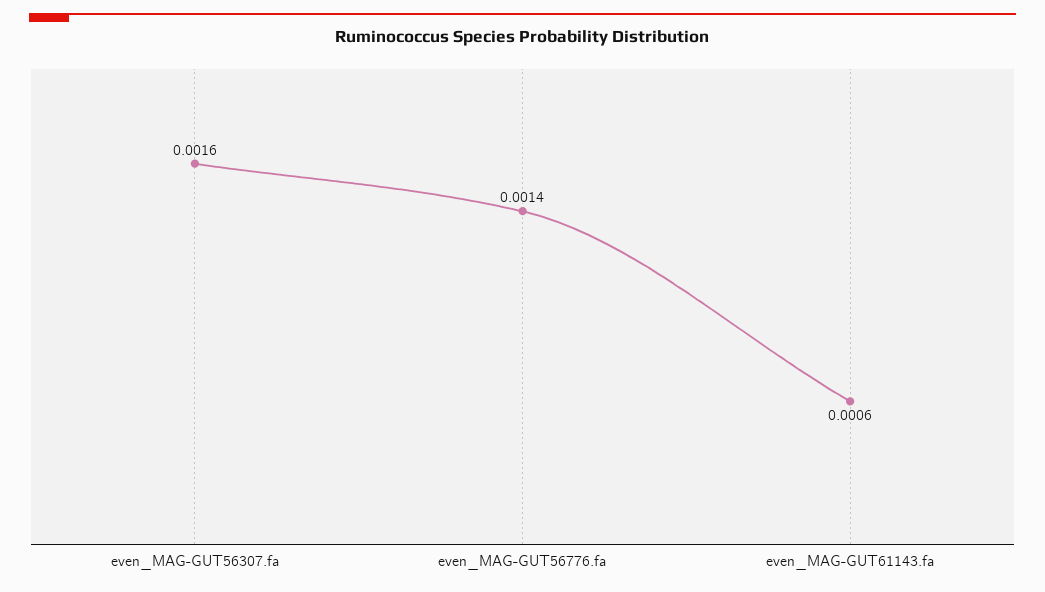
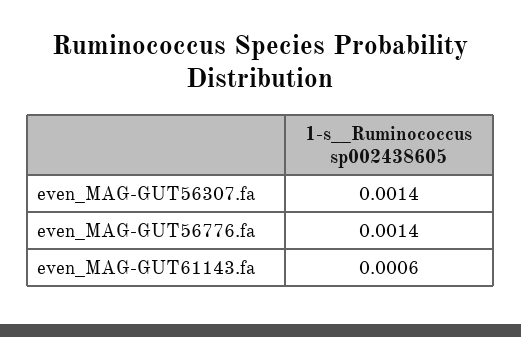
even_MAG-GUT56307.fa: 0.0016 -> 0.0014

